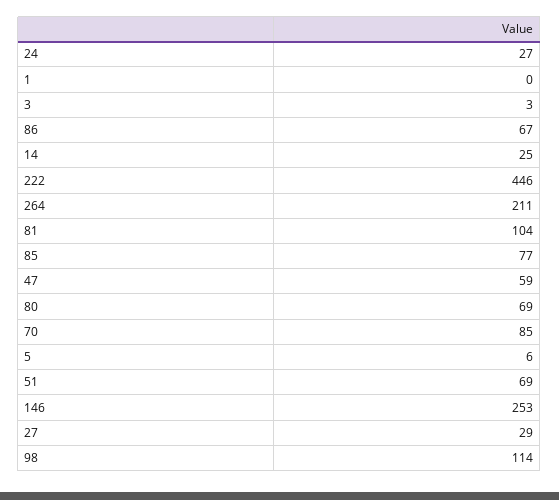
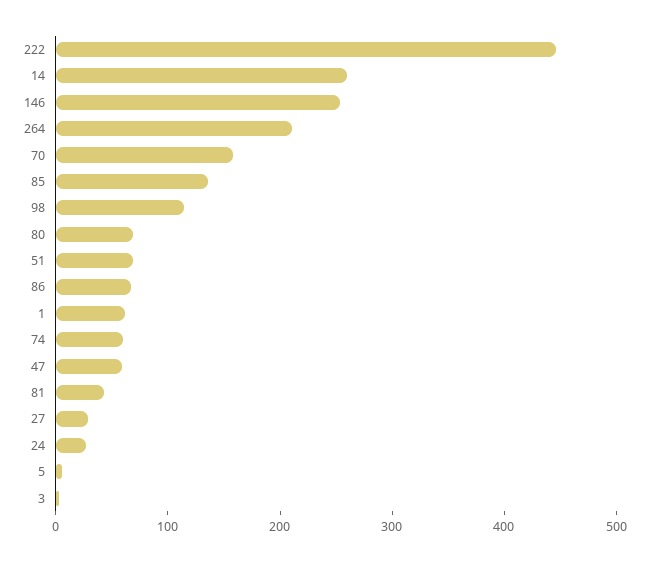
1: 0 -> 60
14: 25 -> 260
81: 104 -> 40
85: 77 -> 140
70: 85 -> 160
74: none -> 60

